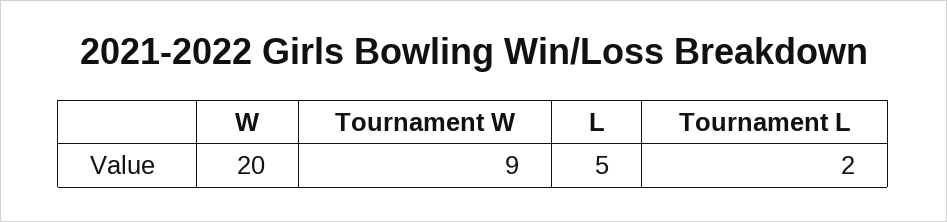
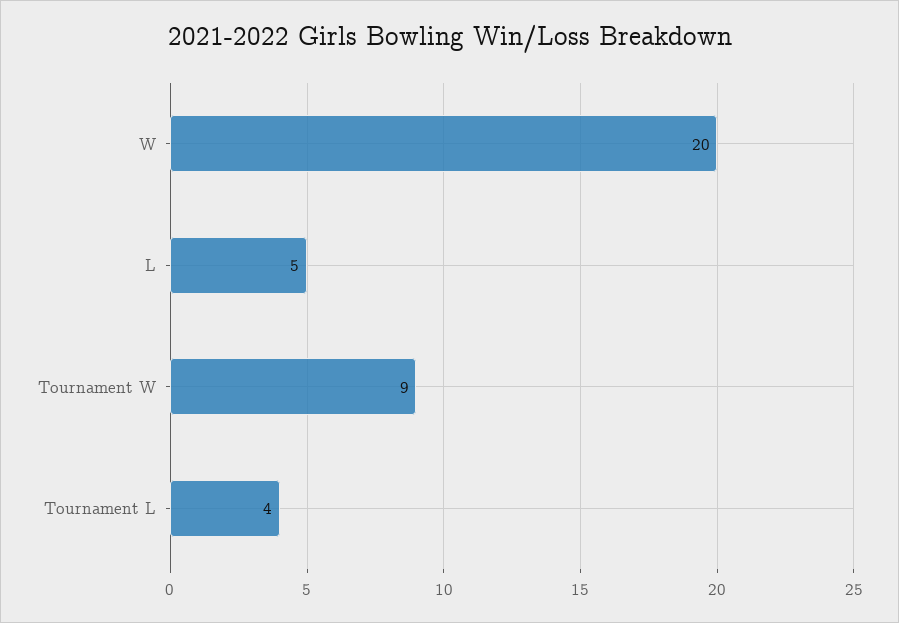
Tournament L: 2 -> 4

